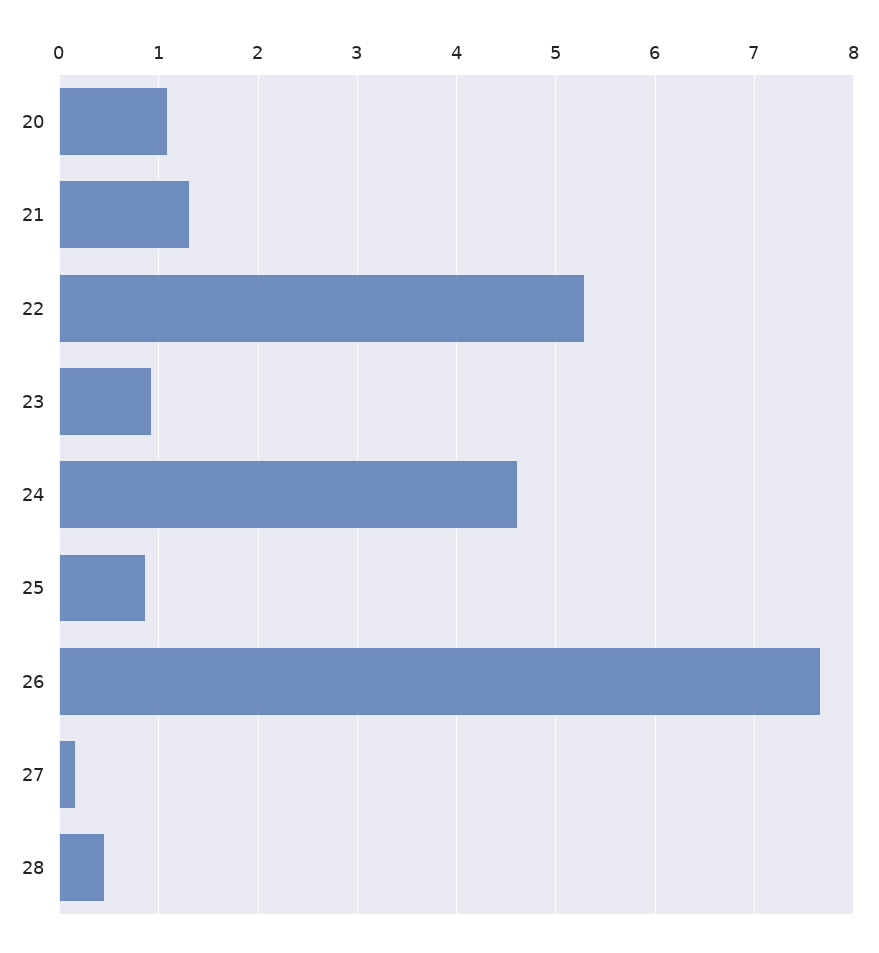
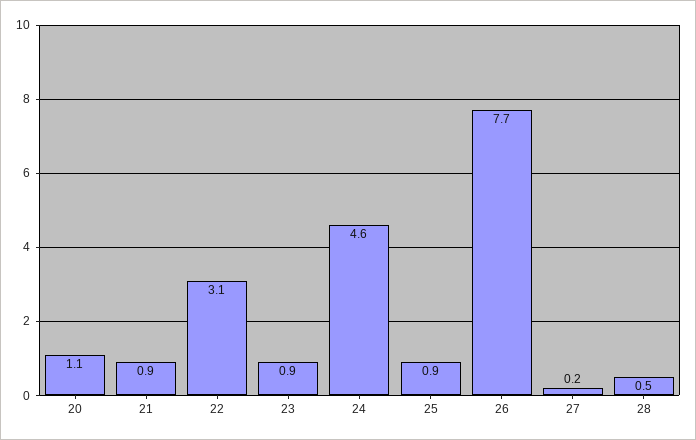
21: 1.3 -> 0.9
22: 5.3 -> 3.1

